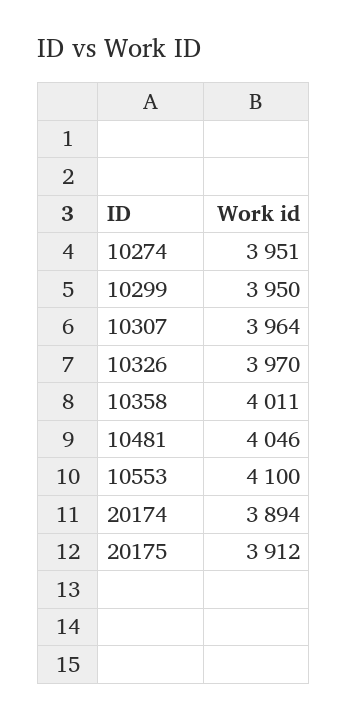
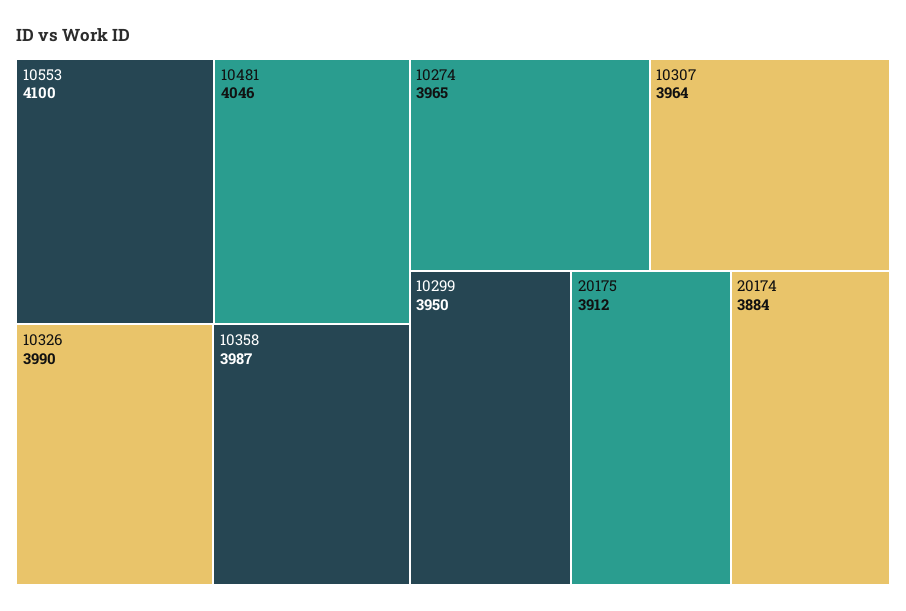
10274: 3951 -> 3965
10326: 3970 -> 3990
10358: 4011 -> 3987
20174: 3894 -> 3884

